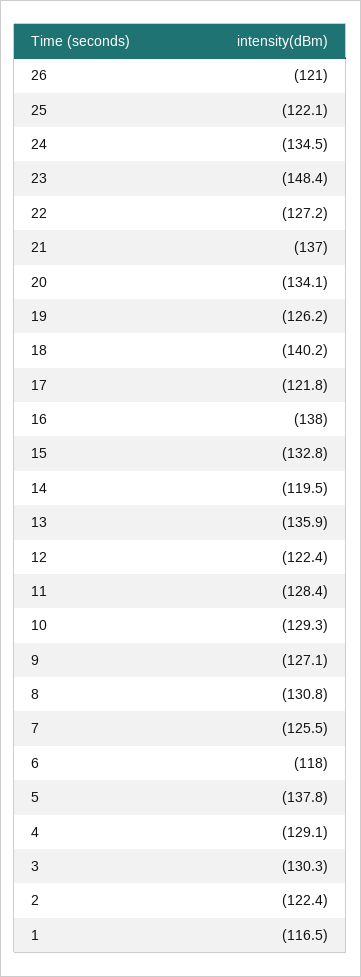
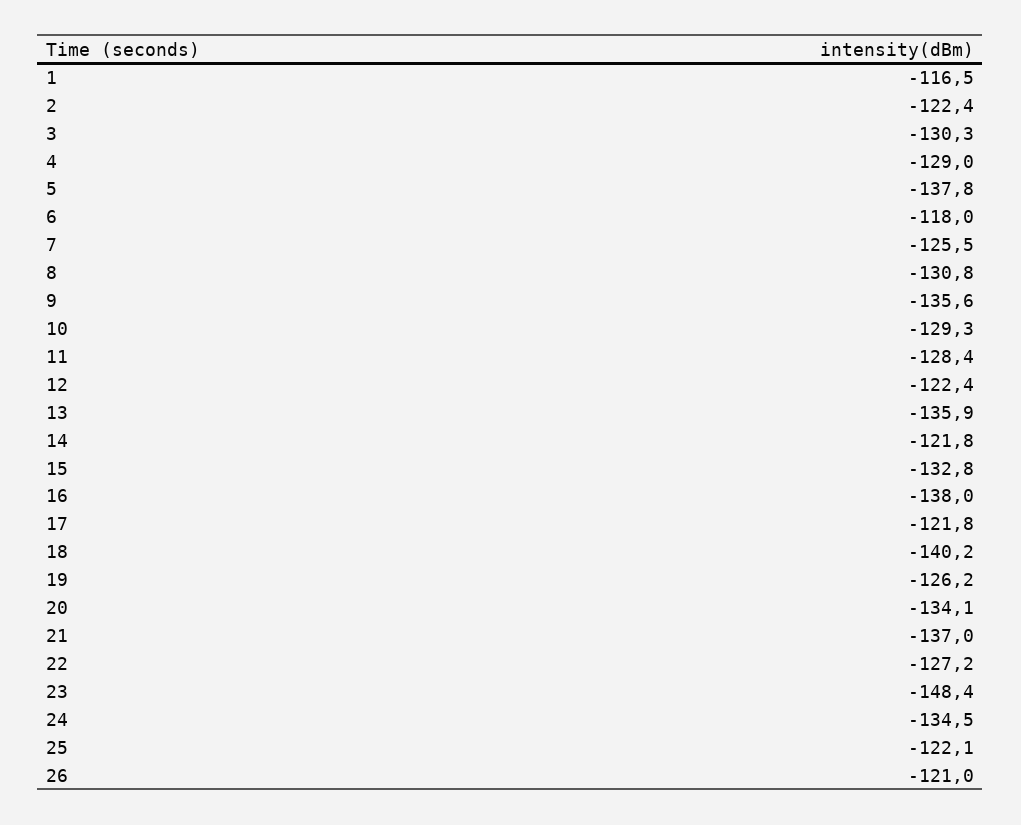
14: -119.5 -> -121.8
9: -127.1 -> -135.6
4: -129.1 -> -129

